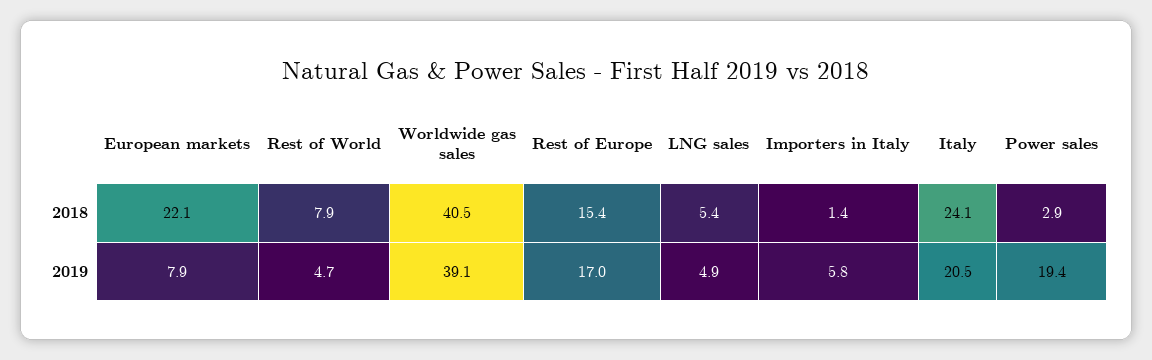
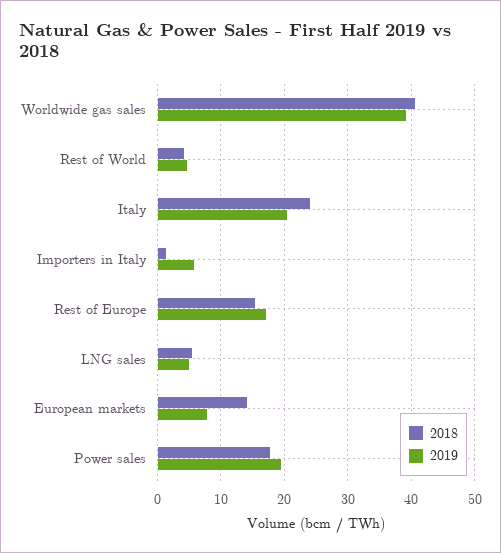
2018, European markets: 22.1 -> 14
2018, Rest of World: 7.9 -> 4
2018, Power sales: 2.9 -> 18

